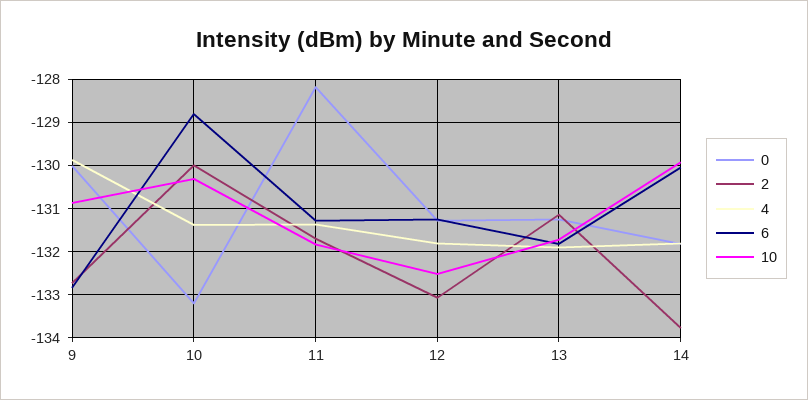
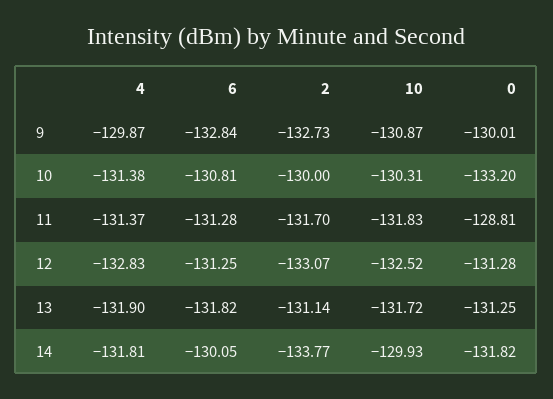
6, 10: -128.8 -> -130.81
0, 11: -128.2 -> -128.81
4, 12: -131.8 -> -132.83

